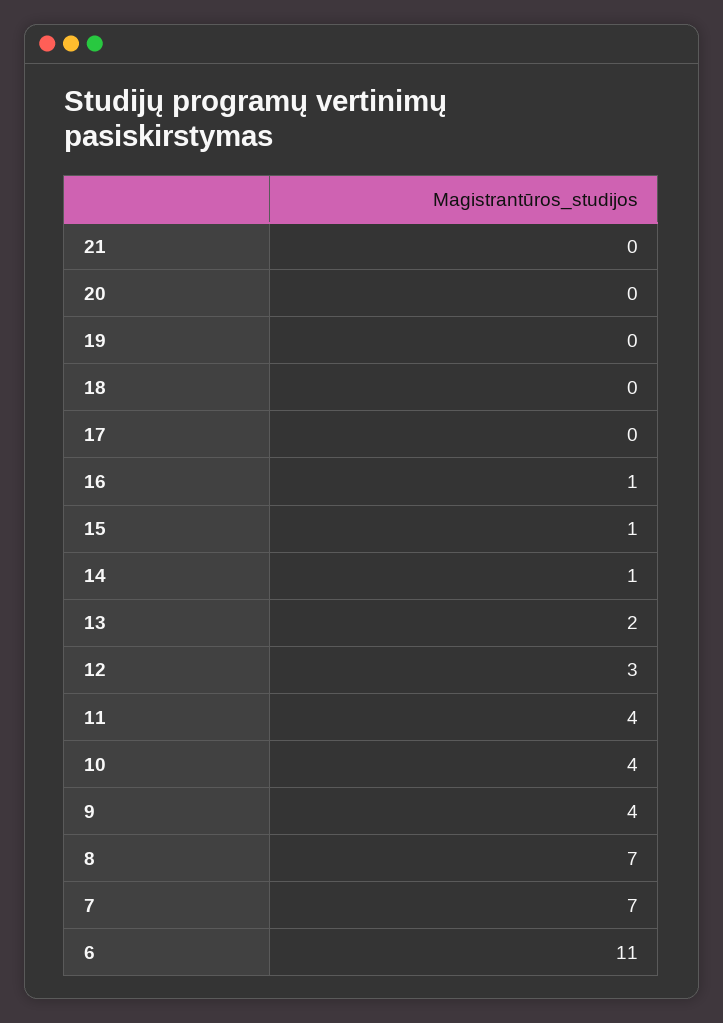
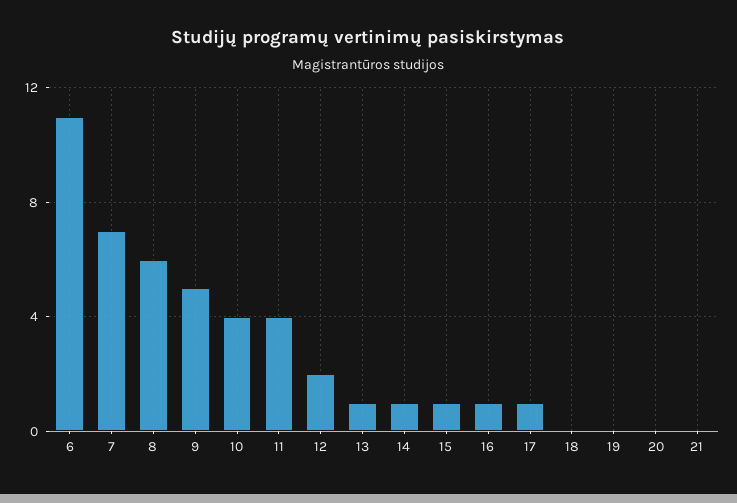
17: 0 -> 1
13: 2 -> 1
12: 3 -> 2
9: 4 -> 5
8: 7 -> 6

